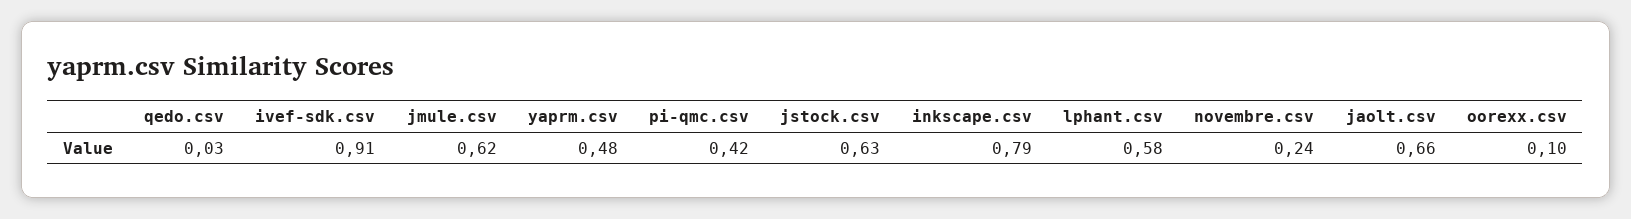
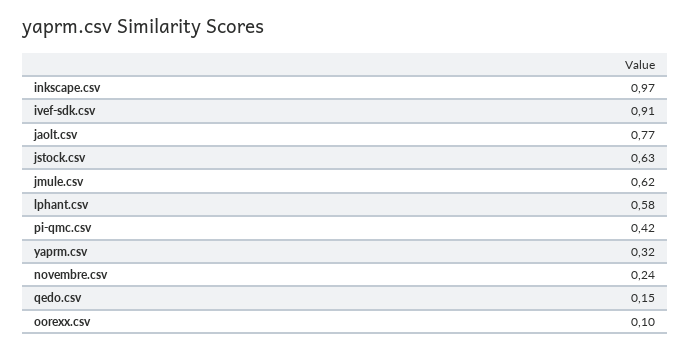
qedo.csv: 0.03 -> 0.15
yaprm.csv: 0.48 -> 0.32
inkscape.csv: 0.79 -> 0.97
jaolt.csv: 0.66 -> 0.77

